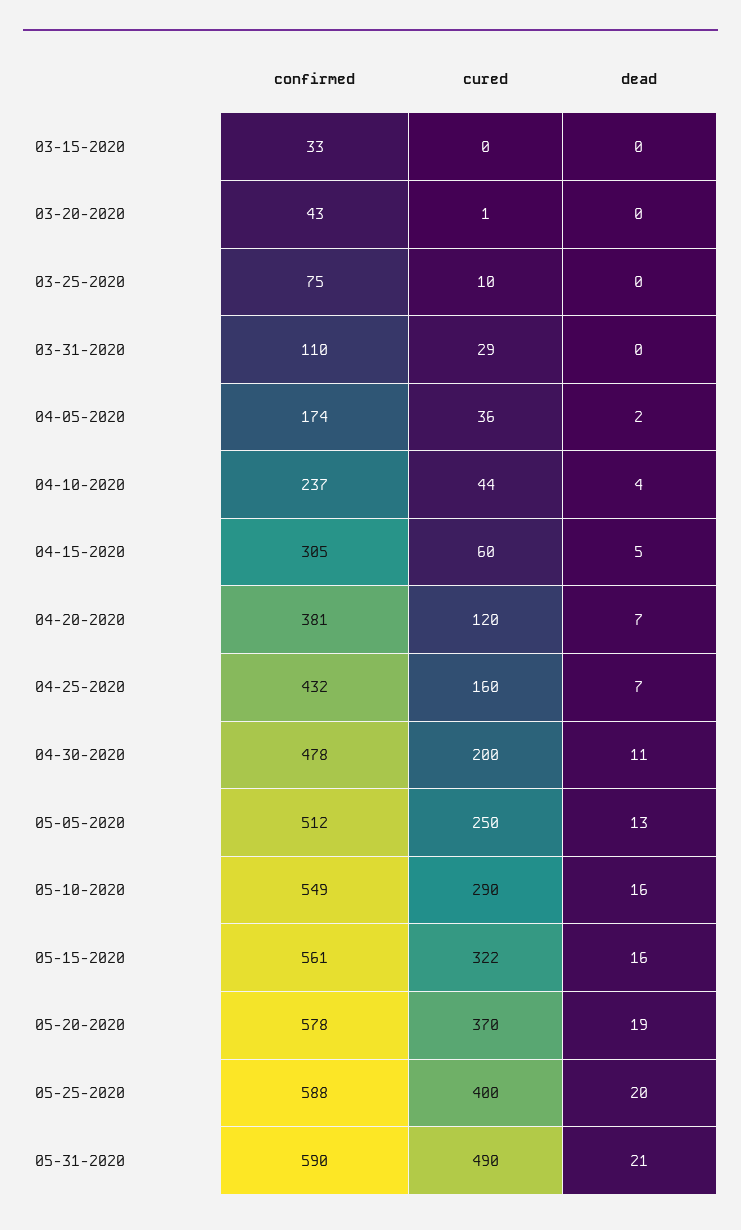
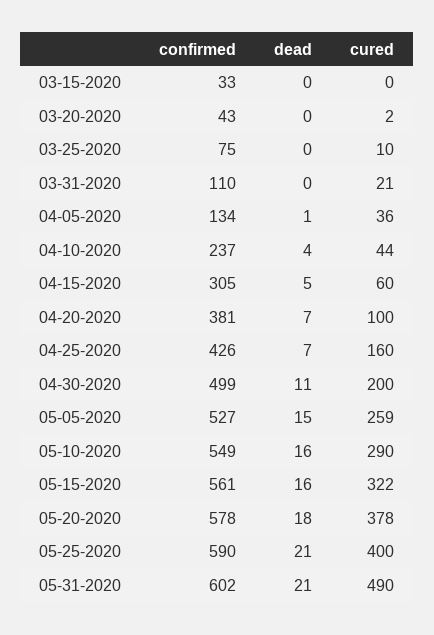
cured, 03-20-2020: 1 -> 2
cured, 03-31-2020: 29 -> 21
confirmed, 04-05-2020: 174 -> 134
dead, 04-05-2020: 2 -> 1
cured, 04-20-2020: 120 -> 100
confirmed, 04-25-2020: 432 -> 426
confirmed, 04-30-2020: 478 -> 499
confirmed, 05-05-2020: 512 -> 527
cured, 05-05-2020: 250 -> 259
dead, 05-05-2020: 13 -> 15
cured, 05-20-2020: 370 -> 378
dead, 05-20-2020: 19 -> 18
confirmed, 05-25-2020: 588 -> 590
dead, 05-25-2020: 20 -> 21
confirmed, 05-31-2020: 590 -> 602

